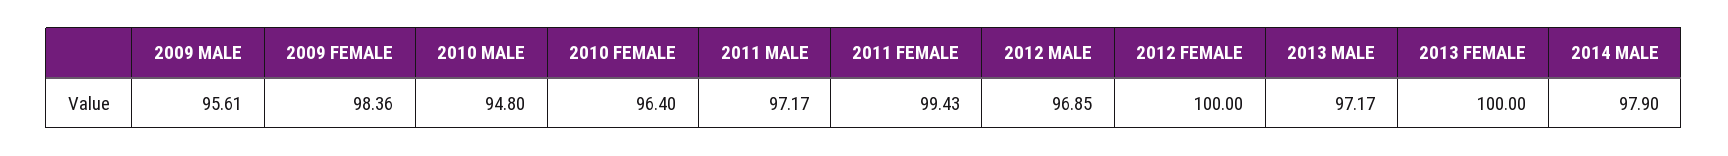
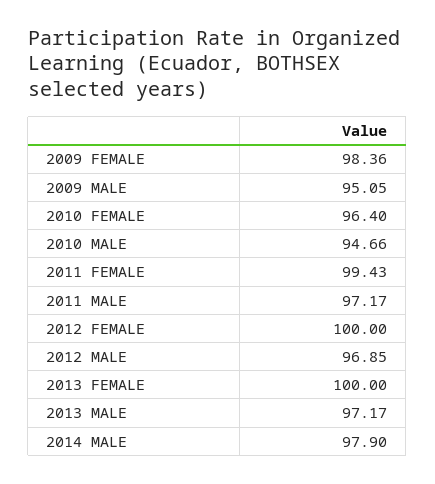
2009 MALE: 95.61 -> 95.05
2010 MALE: 94.8 -> 94.66

